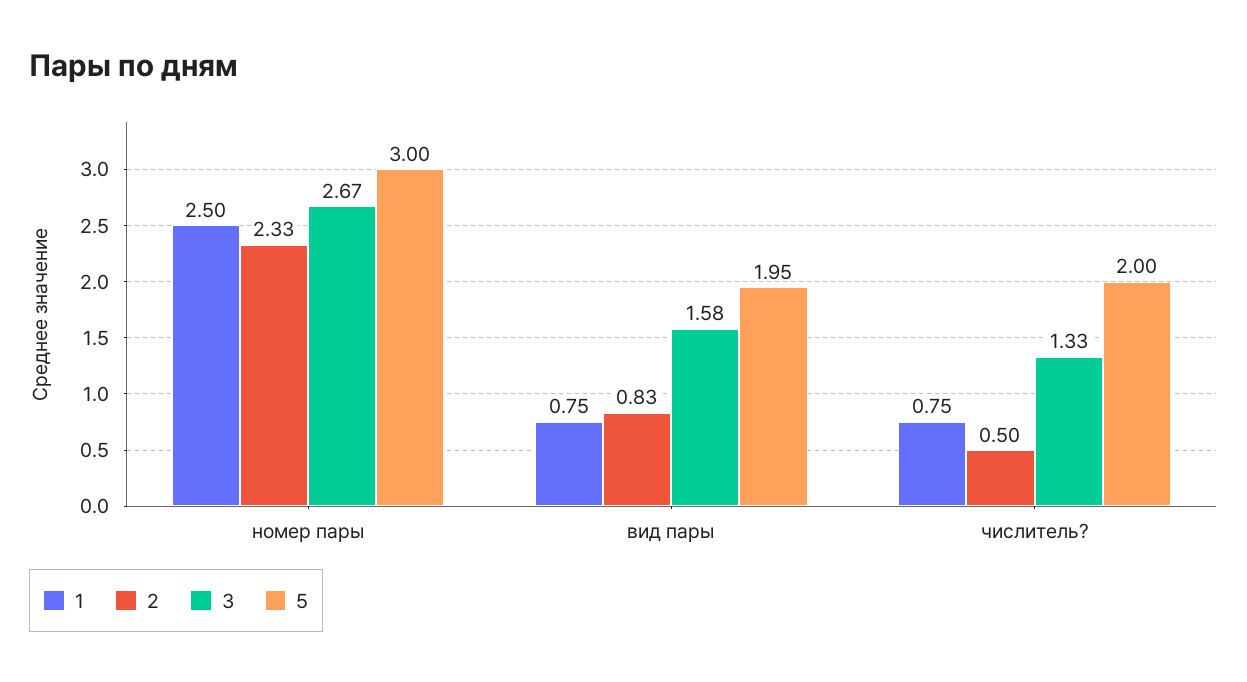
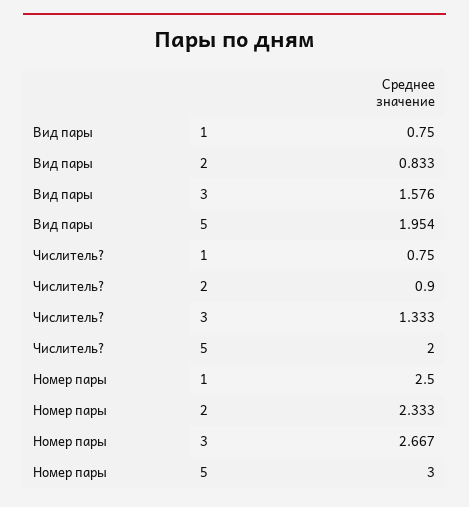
2, числитель?: 0.5 -> 0.9

